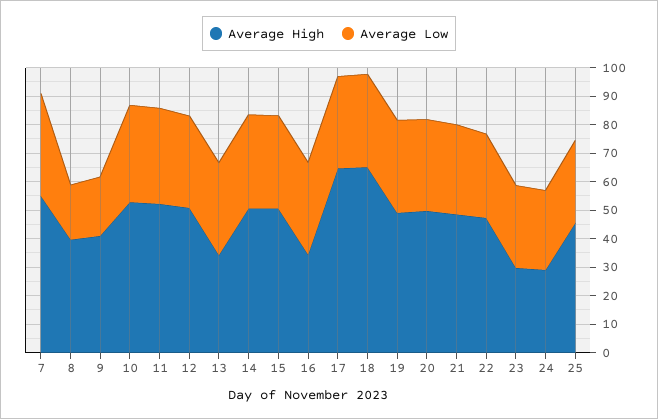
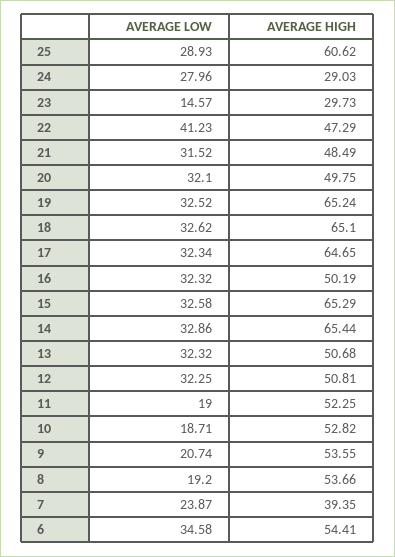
Average High, 7: 55 -> 39.35
Average Low, 7: 35 -> 23.87
Average High, 8: 40 -> 53.66
Average High, 9: 40 -> 53.55
Average Low, 10: 35 -> 18.71
Average Low, 11: 35 -> 19
Average High, 13: 35 -> 50.68
Average High, 14: 50 -> 65.44
Average High, 15: 50 -> 65.29
Average High, 16: 35 -> 50.19
Average High, 19: 50 -> 65.24
Average Low, 22: 30 -> 41.23
Average Low, 23: 30 -> 14.57
Average High, 25: 45 -> 60.62
Average Low, 6: none -> 34.58
Average High, 6: none -> 54.41

